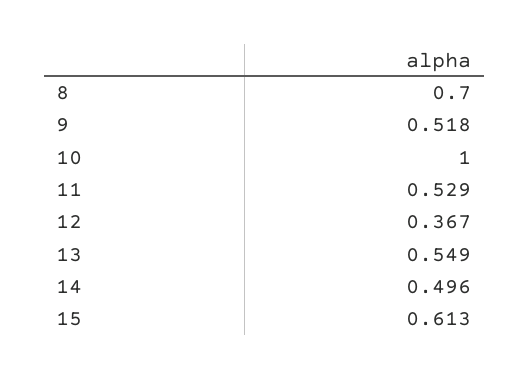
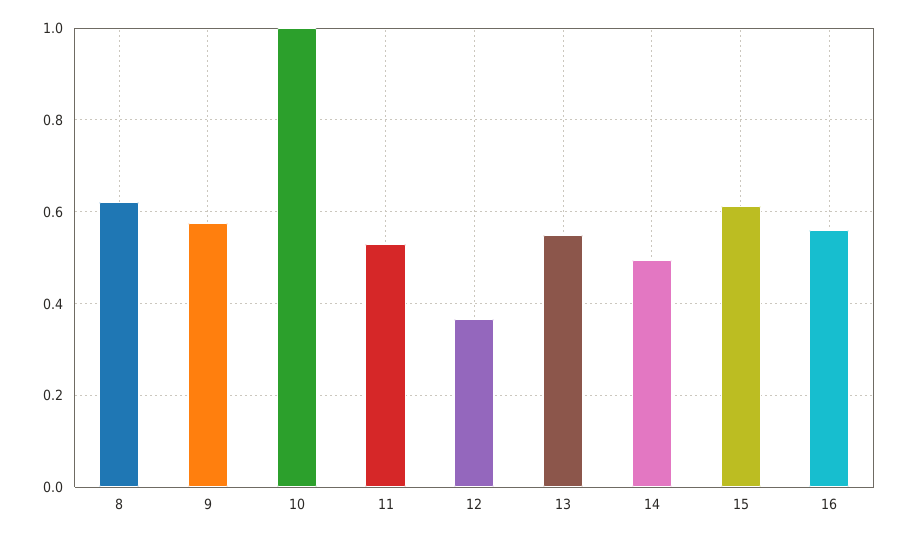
8: 0.7 -> 0.62
9: 0.518 -> 0.58
16: none -> 0.56

